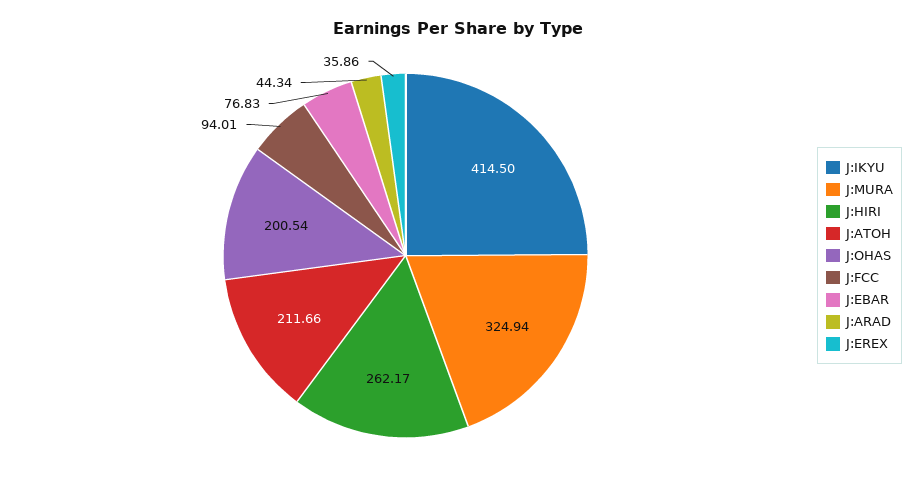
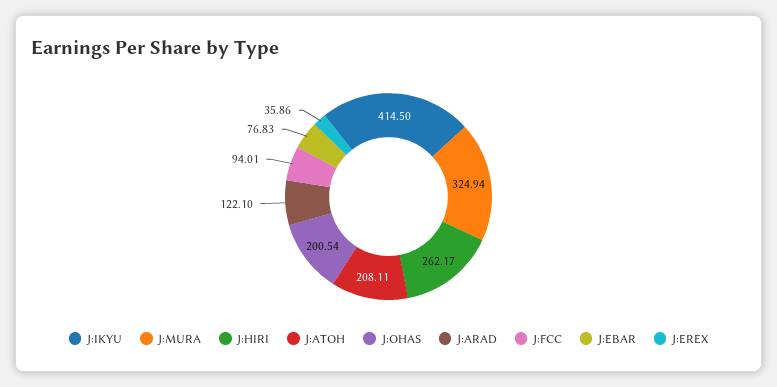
J:ATOH: 211.66 -> 208.11
J:ARAD: 44.34 -> 122.1

